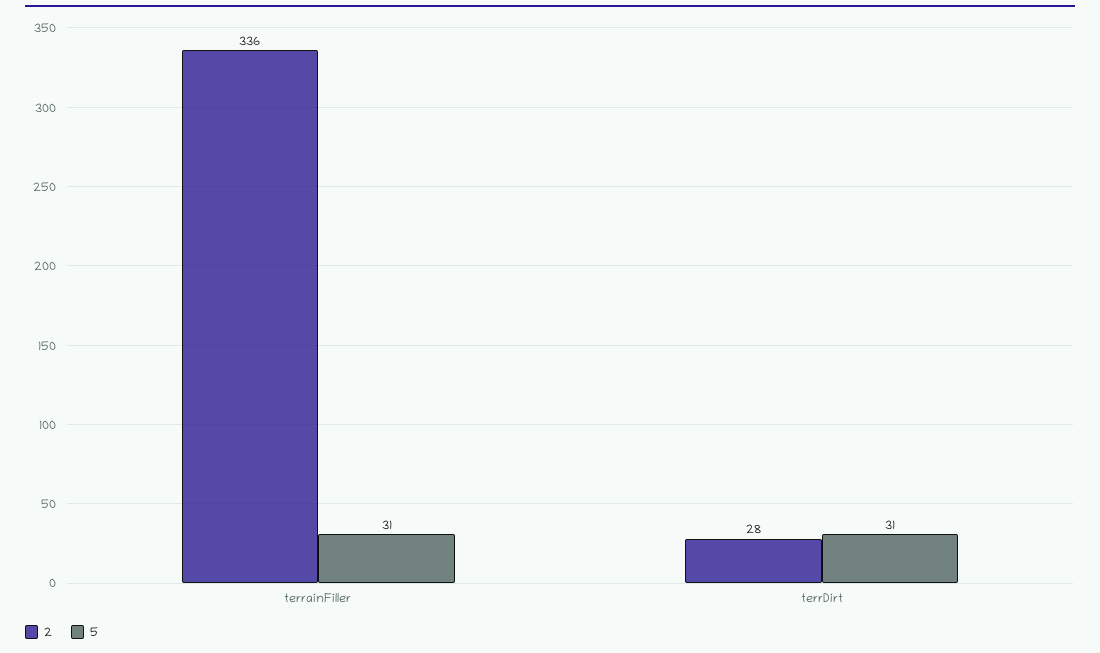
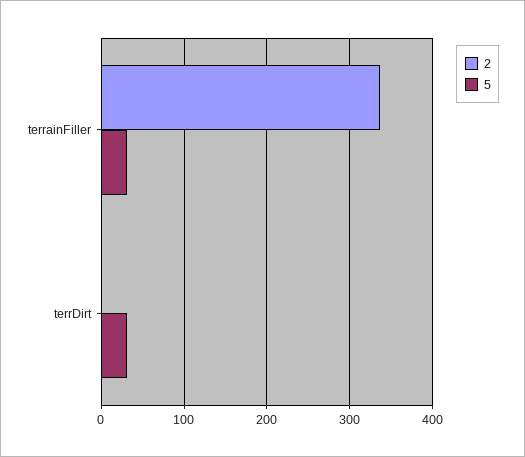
2, terrDirt: 28 -> 0

